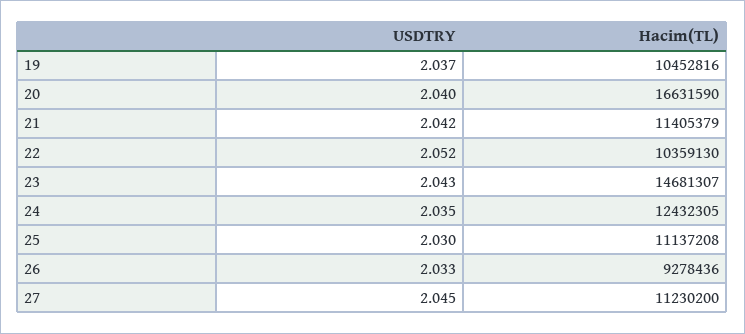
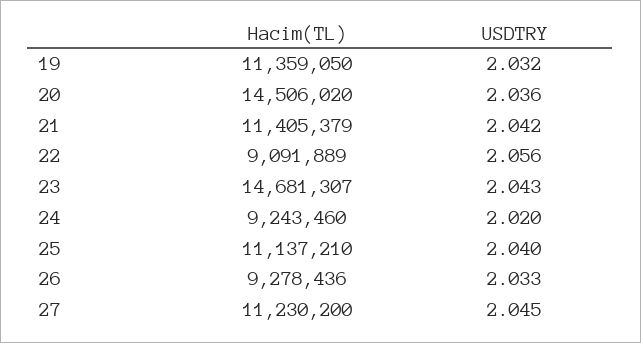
USDTRY, 19: 2.037 -> 2.032
Hacim(TL), 19: 10452816 -> 11359050
USDTRY, 20: 2.04 -> 2.036
Hacim(TL), 20: 16631590 -> 14506020
USDTRY, 22: 2.052 -> 2.056
Hacim(TL), 22: 10359130 -> 9091889
USDTRY, 24: 2.035 -> 2.02
Hacim(TL), 24: 12432305 -> 9243460
USDTRY, 25: 2.03 -> 2.04
Hacim(TL), 25: 11137208 -> 11137210

